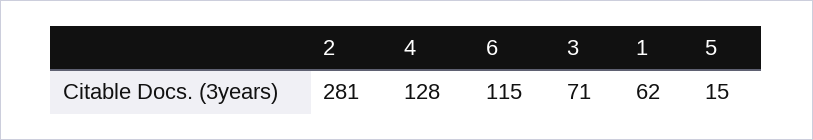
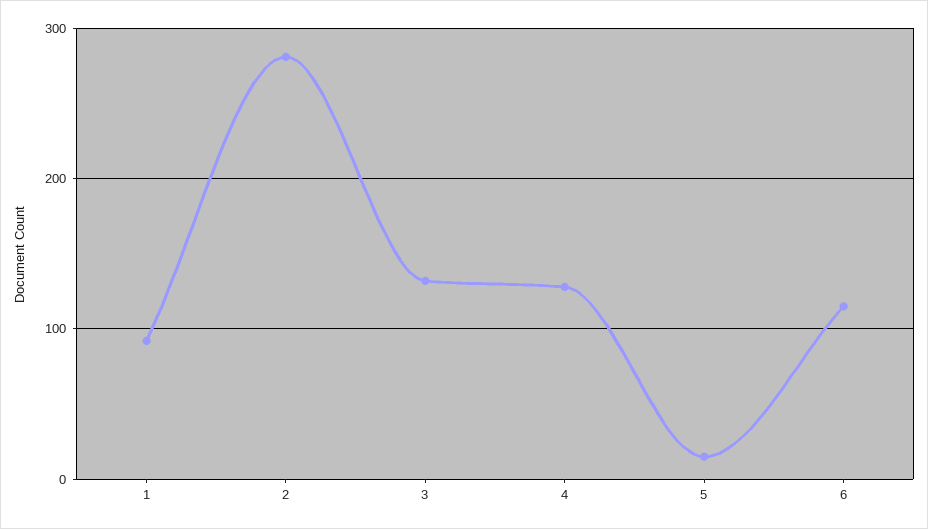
3: 71 -> 130
1: 62 -> 90

